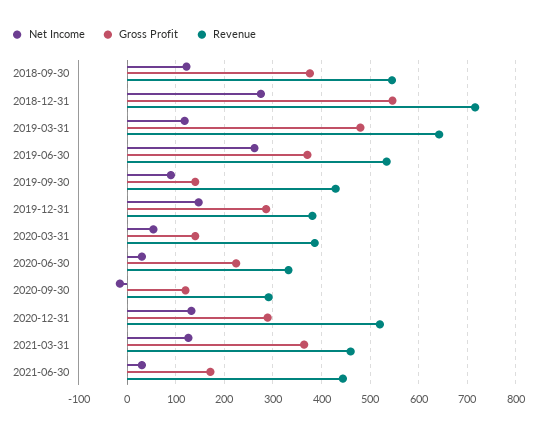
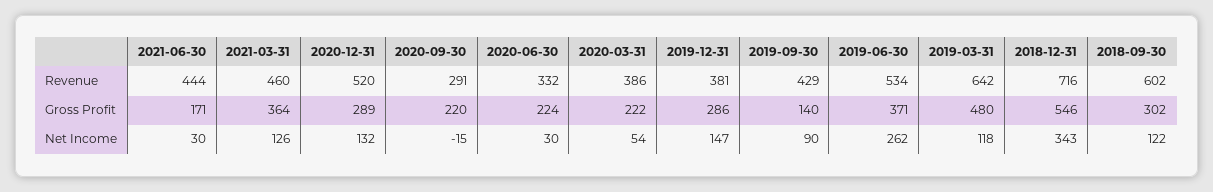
Gross Profit, 2018-09-30: 380 -> 302
Revenue, 2018-09-30: 540 -> 602
Net Income, 2018-12-31: 280 -> 343
Gross Profit, 2020-03-31: 140 -> 222
Gross Profit, 2020-09-30: 120 -> 220

